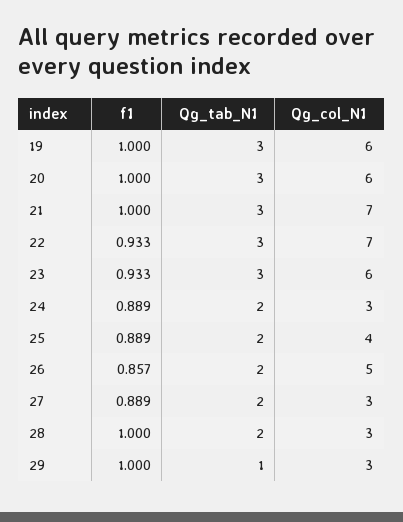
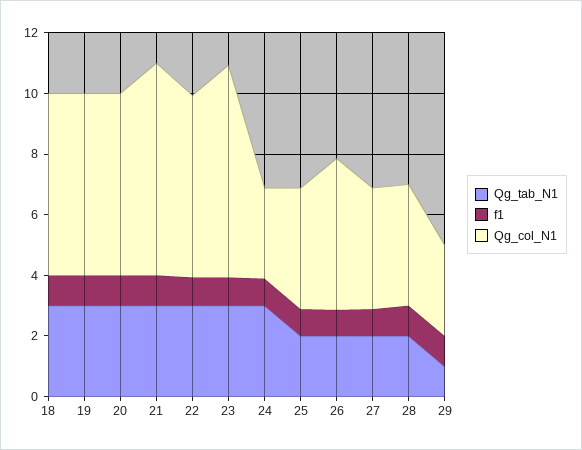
Qg_col_N1, 22: 7 -> 6
Qg_col_N1, 23: 6 -> 7
Qg_tab_N1, 24: 2 -> 3
Qg_col_N1, 27: 3 -> 4
Qg_col_N1, 28: 3 -> 4
Qg_tab_N1, 18: none -> 3
f1, 18: none -> 1
Qg_col_N1, 18: none -> 6

